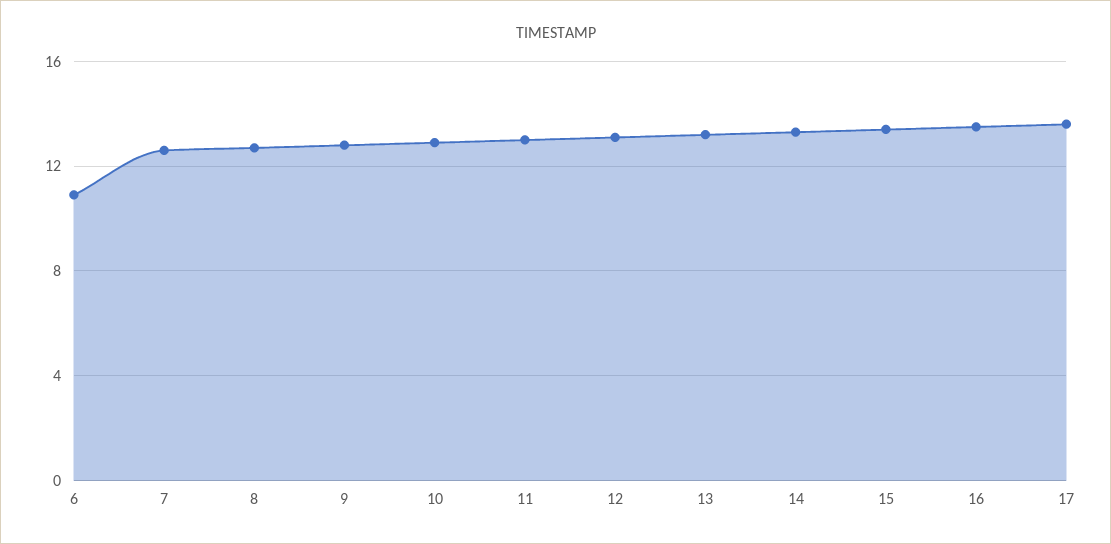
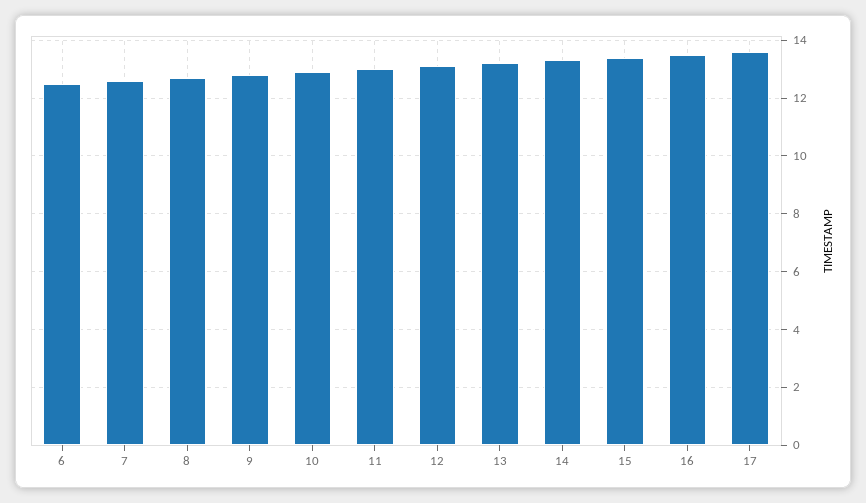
6: 11 -> 12.5

